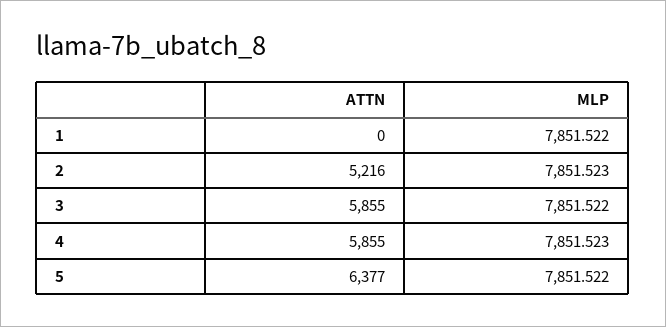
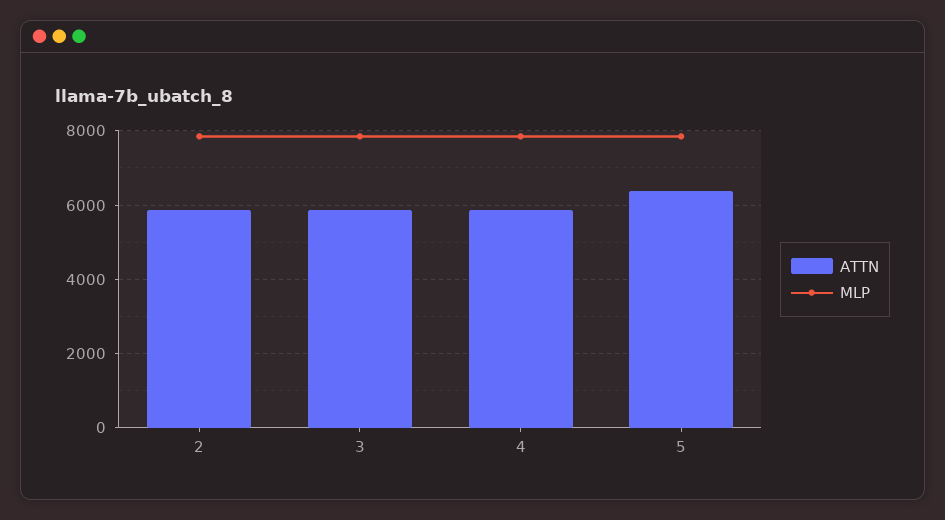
ATTN, 1: 0 -> none
MLP, 1: 7851.522 -> none
ATTN, 2: 5216 -> 5800

